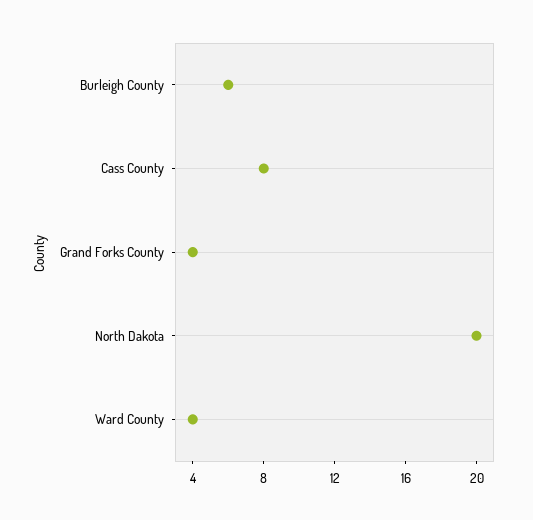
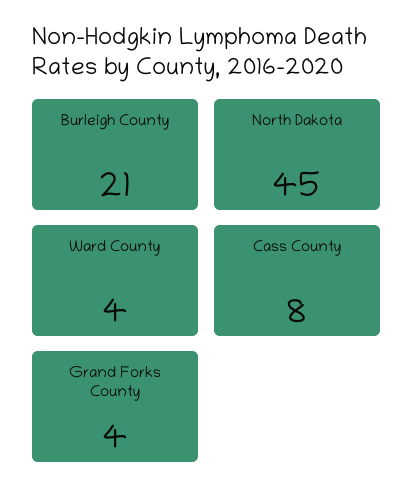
Burleigh County: 6 -> 21
North Dakota: 20 -> 45

